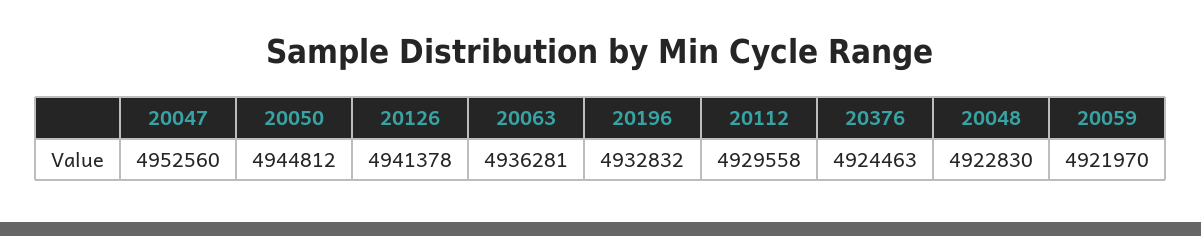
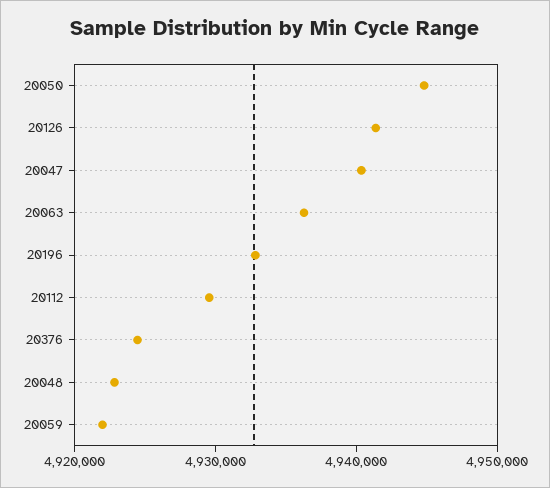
20047: 4952560 -> 4940000

